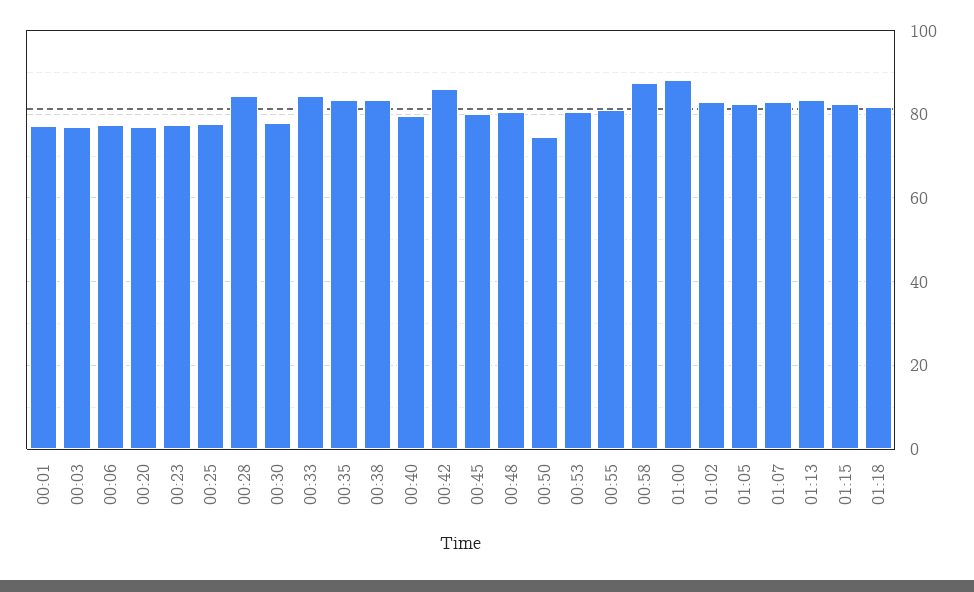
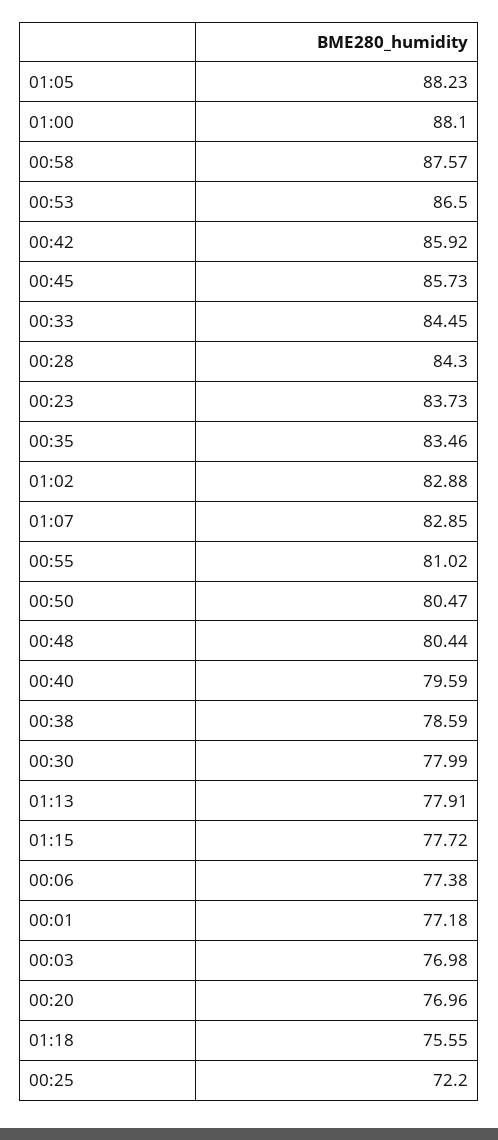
00:23: 78 -> 83.73
00:25: 78 -> 72.2
00:38: 84 -> 78.59
00:45: 80 -> 85.73
00:50: 74 -> 80.47
00:53: 80 -> 86.5
01:05: 82 -> 88.23
01:13: 84 -> 77.91
01:15: 82 -> 77.72
01:18: 82 -> 75.55

